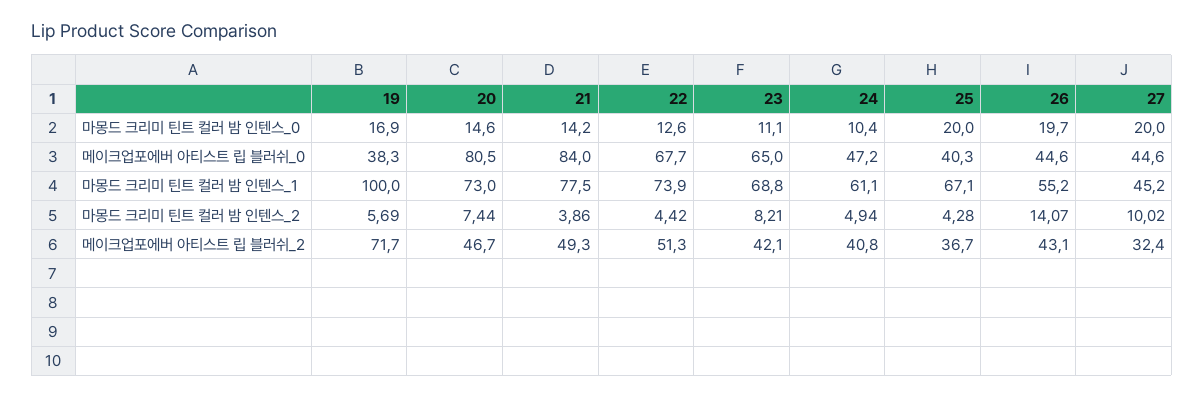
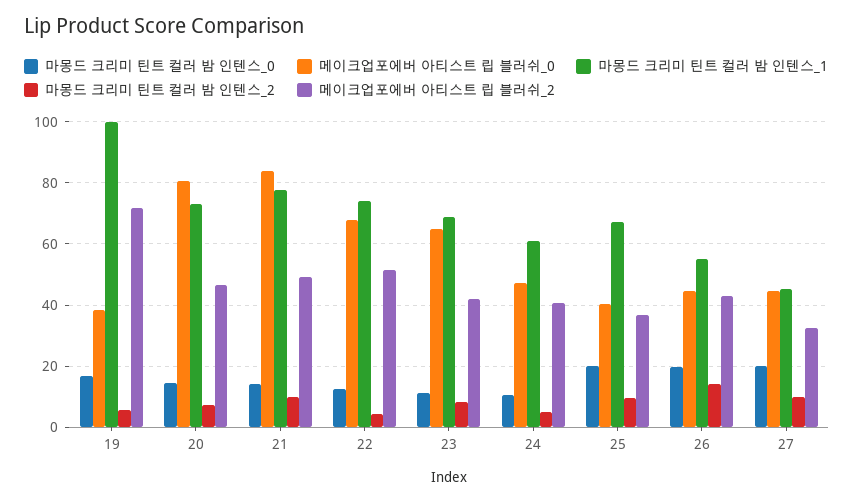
마몽드 크리미 틴트 컬러 밤 인텐스_2, 21: 3.86 -> 10
마몽드 크리미 틴트 컬러 밤 인텐스_2, 25: 4.28 -> 10

